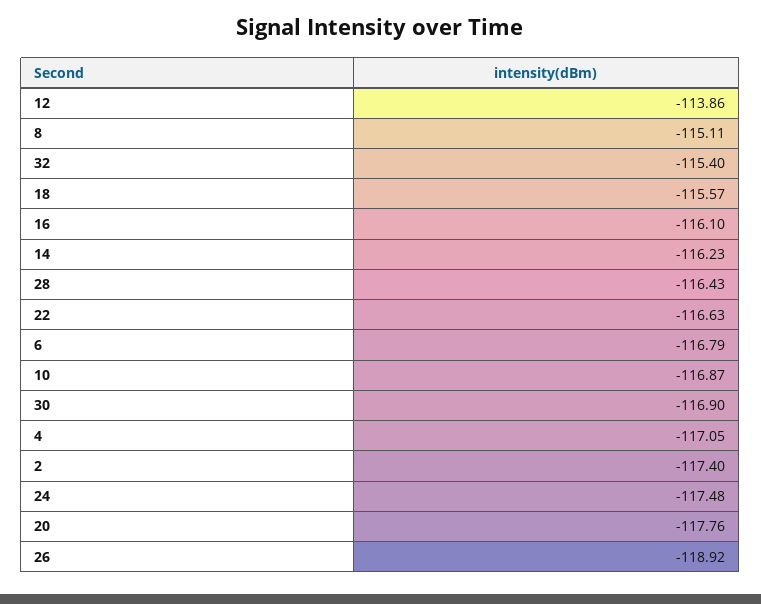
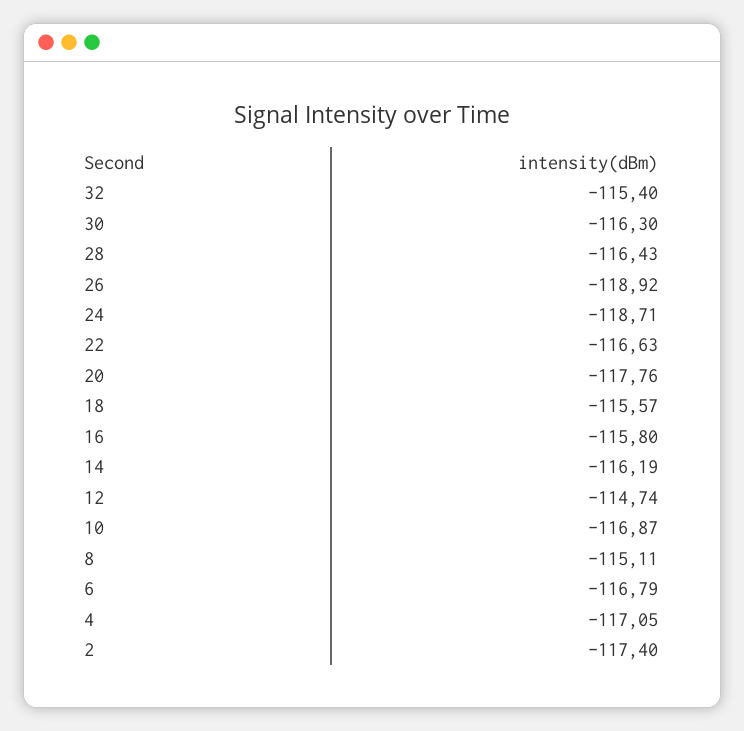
12: -113.86 -> -114.74
16: -116.1 -> -115.8
14: -116.23 -> -116.19
30: -116.9 -> -116.3
24: -117.48 -> -118.71

